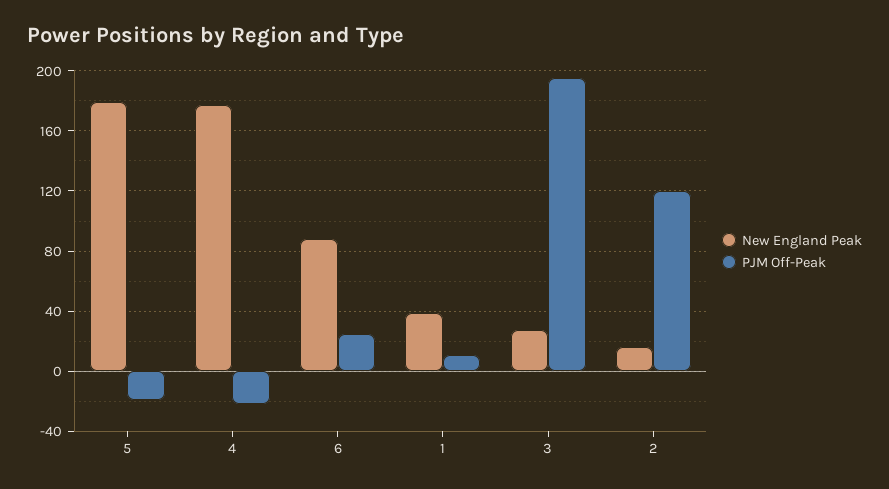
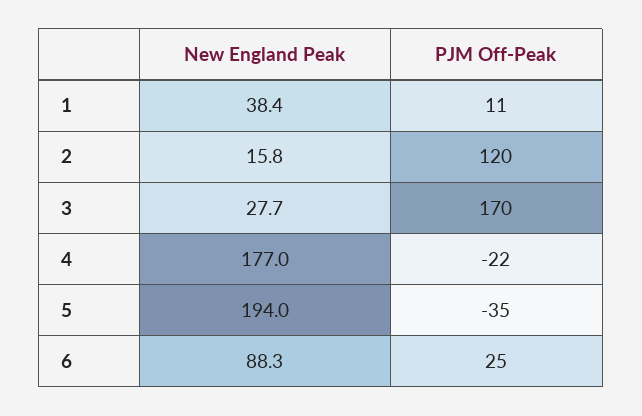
New England Peak, 5: 180 -> 194
PJM Off-Peak, 5: -20 -> -35
PJM Off-Peak, 3: 195 -> 170

